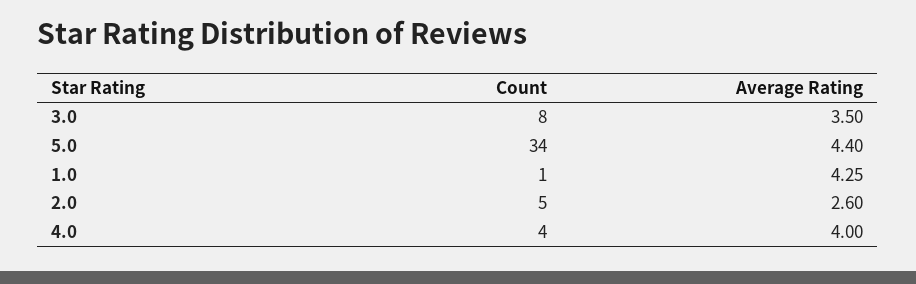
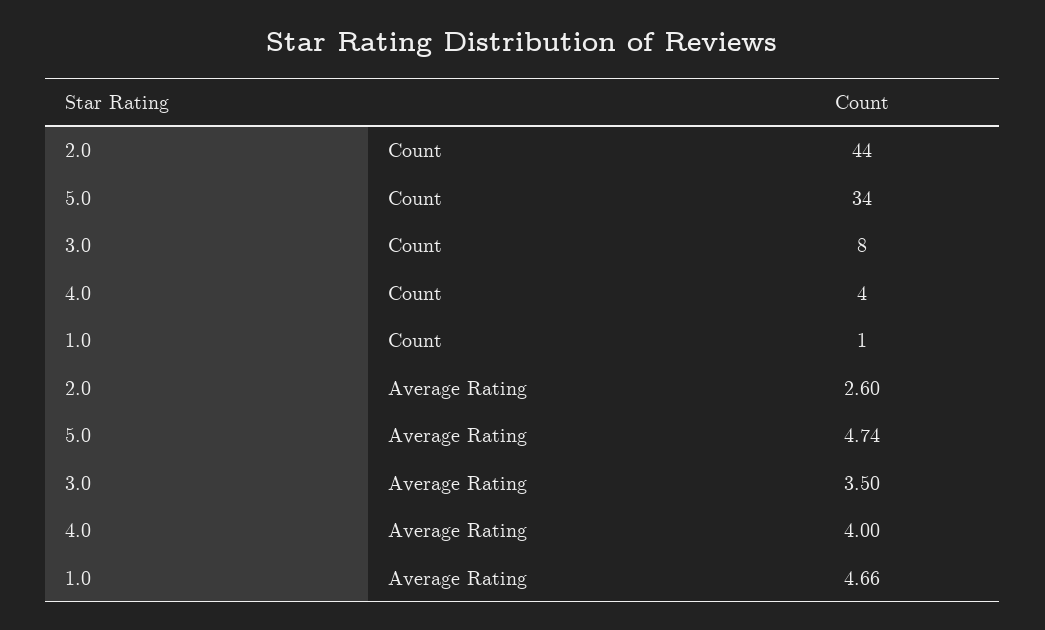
Average Rating, 5.0: 4.4 -> 4.74
Average Rating, 1.0: 4.25 -> 4.66
Count, 2.0: 5 -> 44

